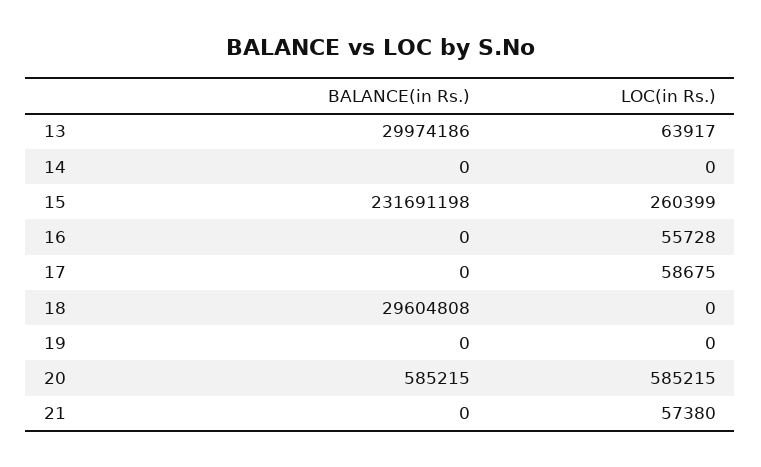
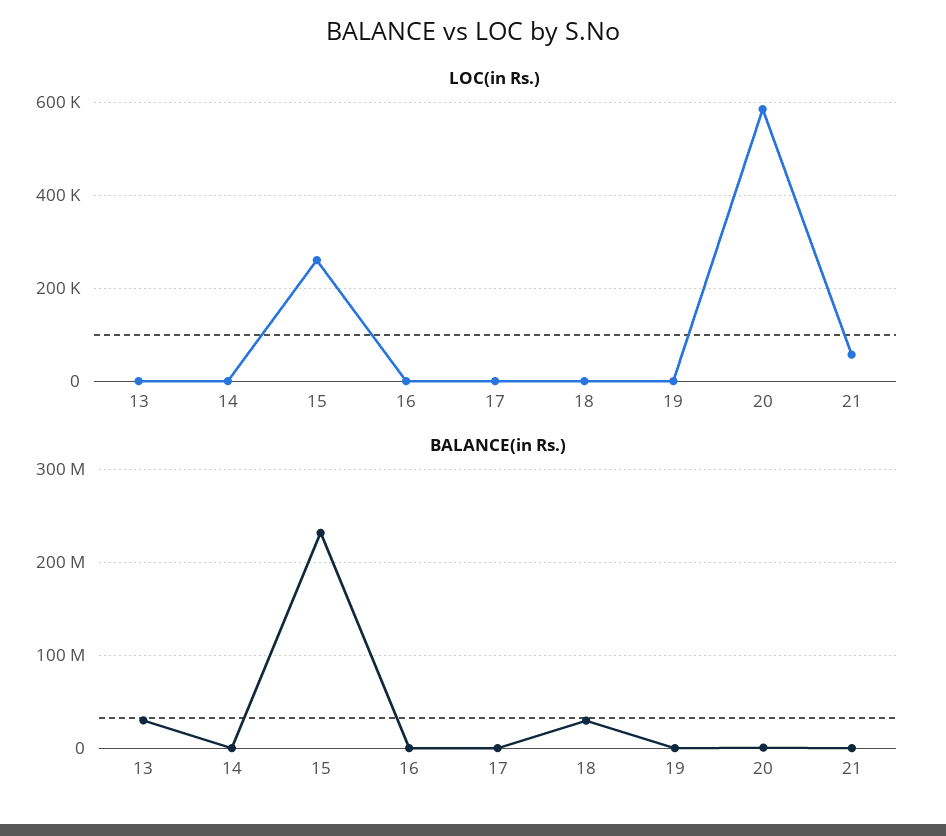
LOC(in Rs.), 13: 63917 -> 0
LOC(in Rs.), 16: 55728 -> 0
LOC(in Rs.), 17: 58675 -> 0

